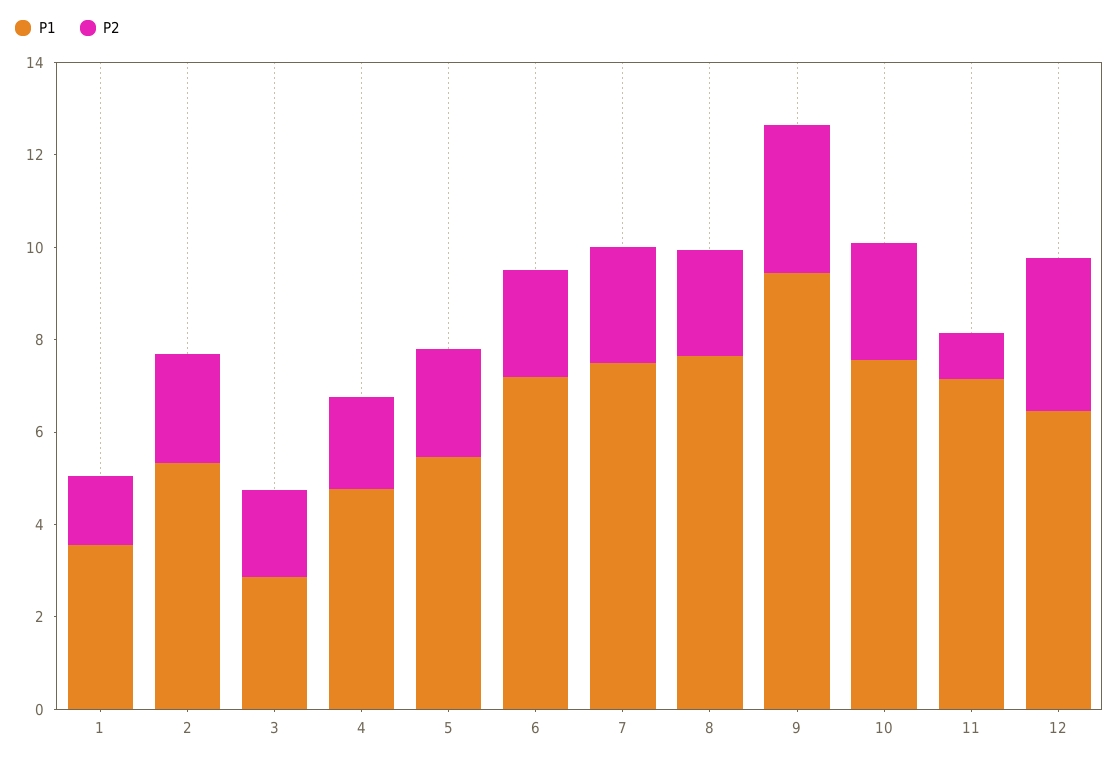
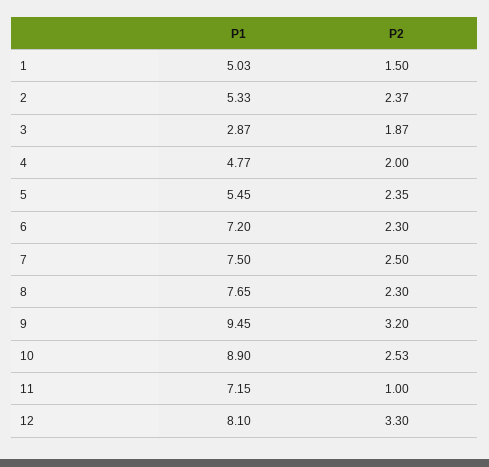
P1, 1: 3.5 -> 5.03
P1, 10: 7.5 -> 8.9
P1, 12: 6.5 -> 8.1

